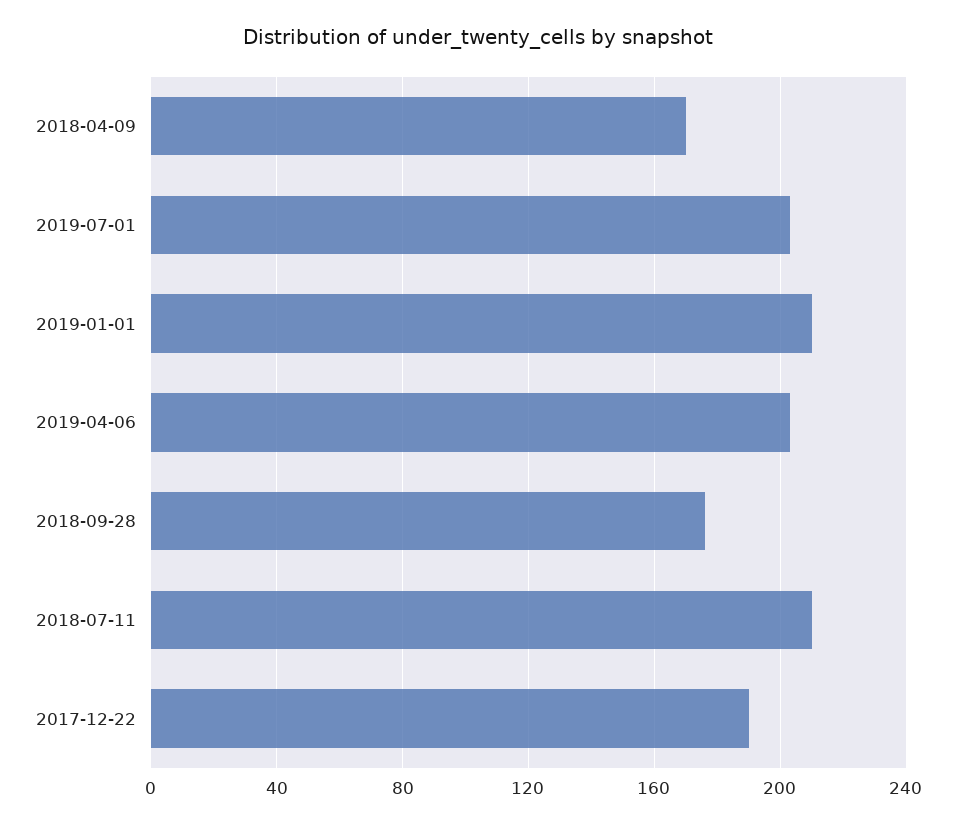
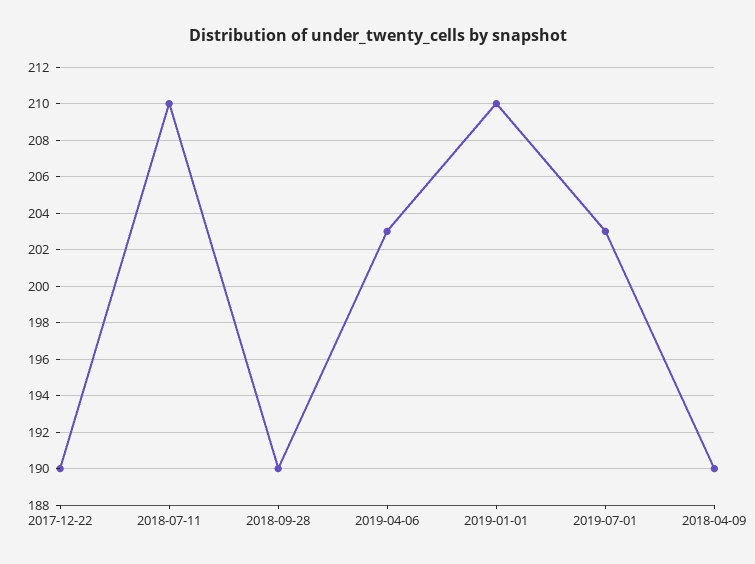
2018-04-09: 170 -> 190
2018-09-28: 175 -> 190

